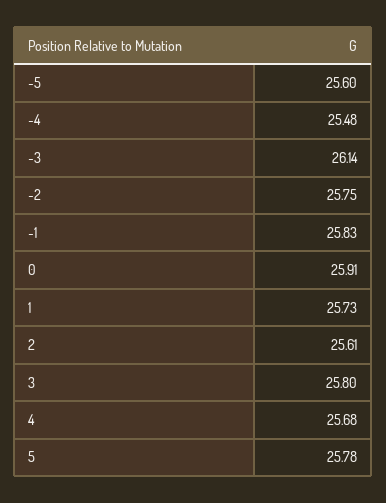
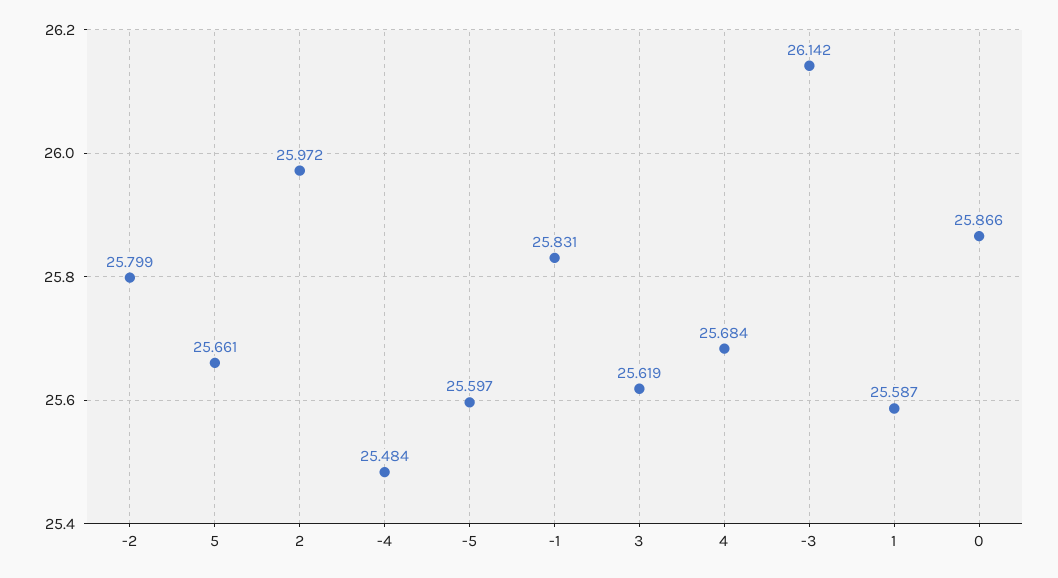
-2: 25.75 -> 25.799
0: 25.91 -> 25.866
1: 25.73 -> 25.587
2: 25.61 -> 25.972
3: 25.8 -> 25.619
5: 25.78 -> 25.661

